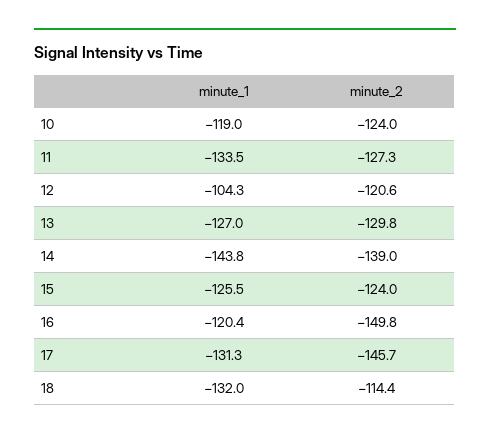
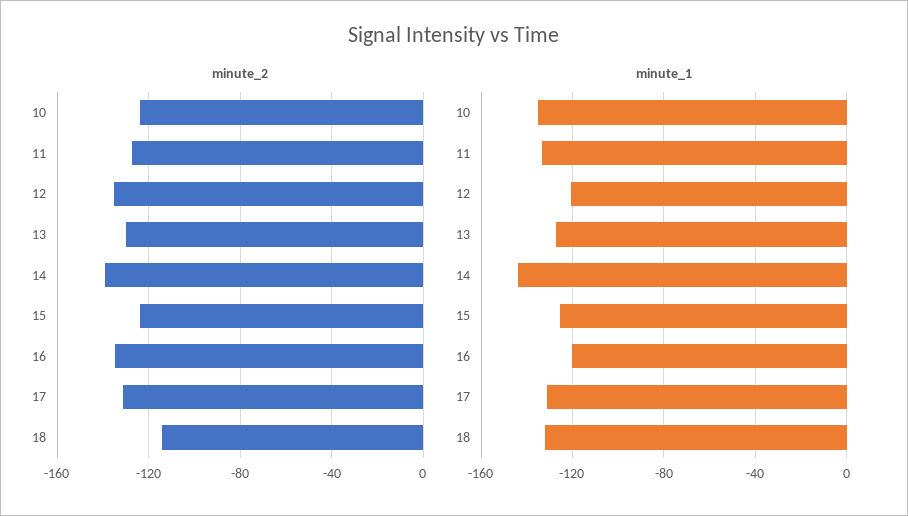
minute_1, 10: -119 -> -135
minute_1, 12: -104.3 -> -120
minute_2, 12: -120.6 -> -135
minute_2, 16: -149.8 -> -135
minute_2, 17: -145.7 -> -130

